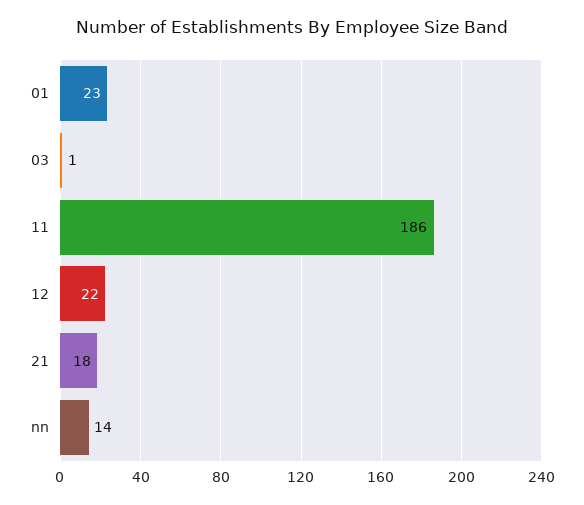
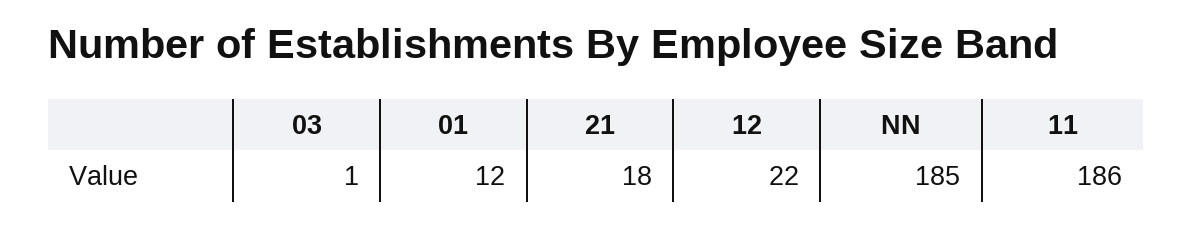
01: 23 -> 12
nn: 14 -> 185

